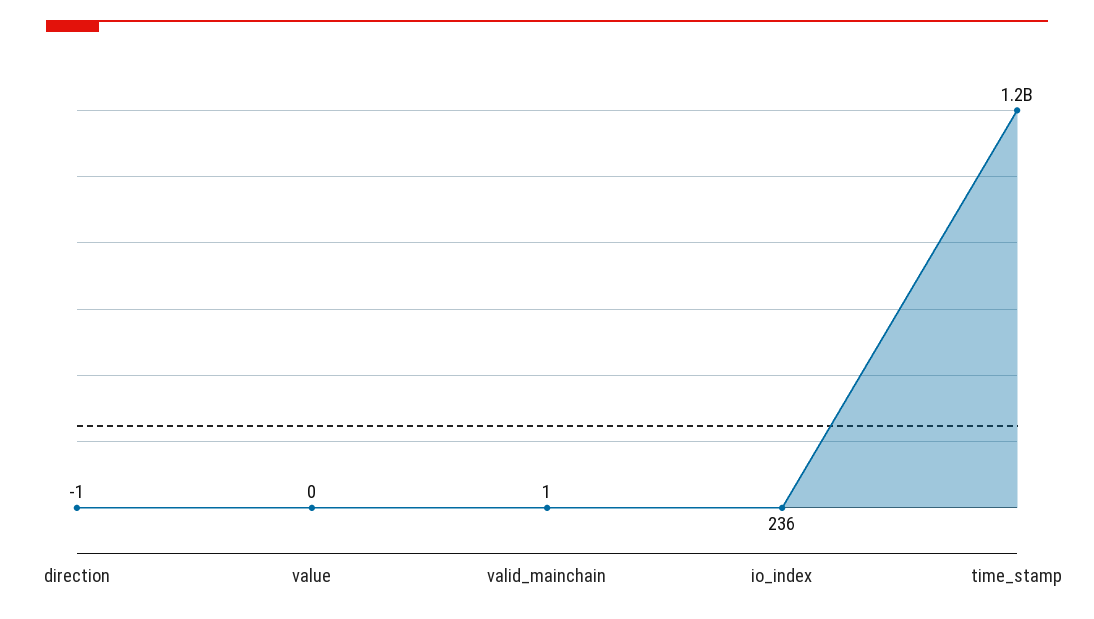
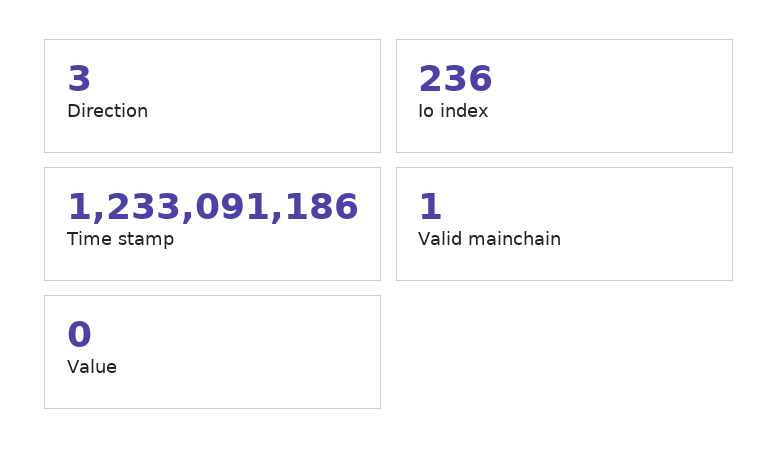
direction: -1 -> 3

